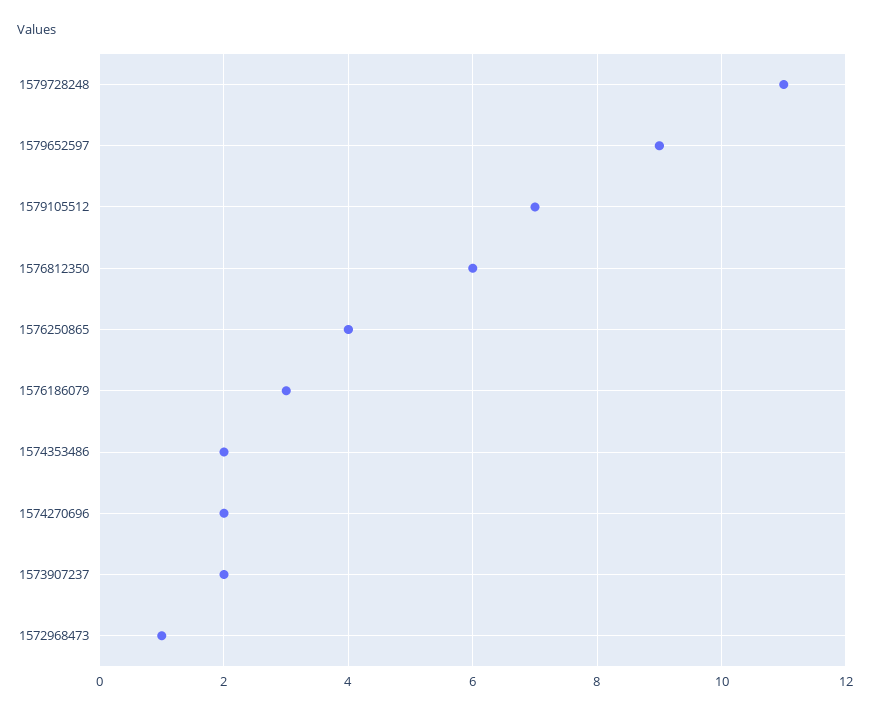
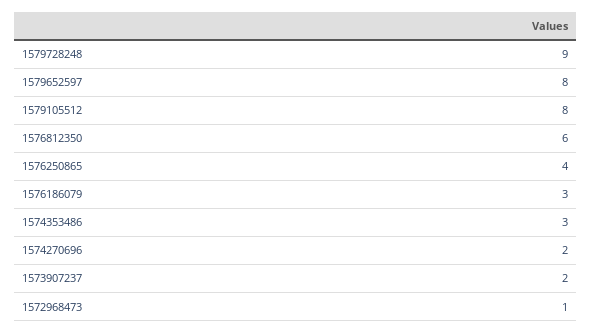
1579728248: 11 -> 9
1579652597: 9 -> 8
1579105512: 7 -> 8
1574353486: 2 -> 3

